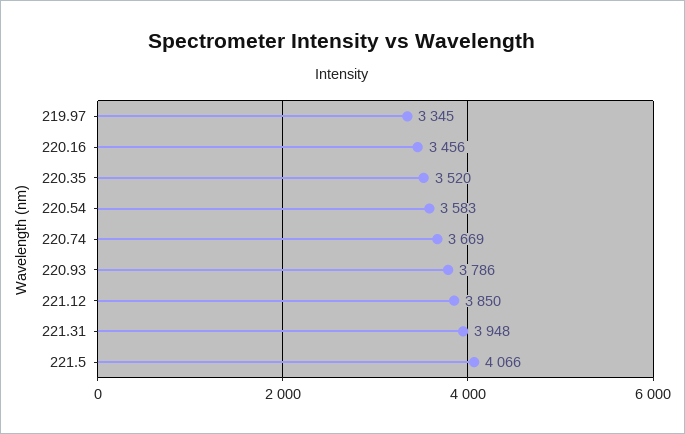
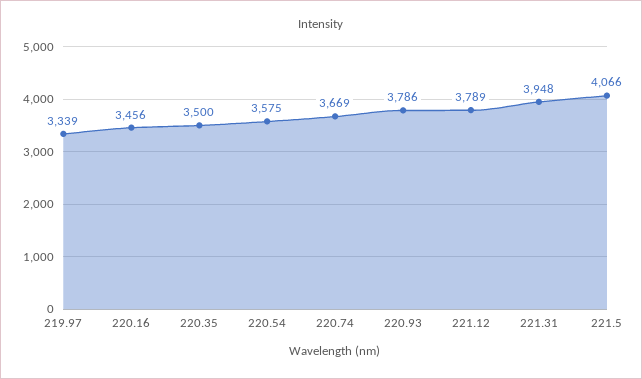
219.97: 3345 -> 3339
220.35: 3520 -> 3500
220.54: 3583 -> 3575
221.12: 3850 -> 3789

